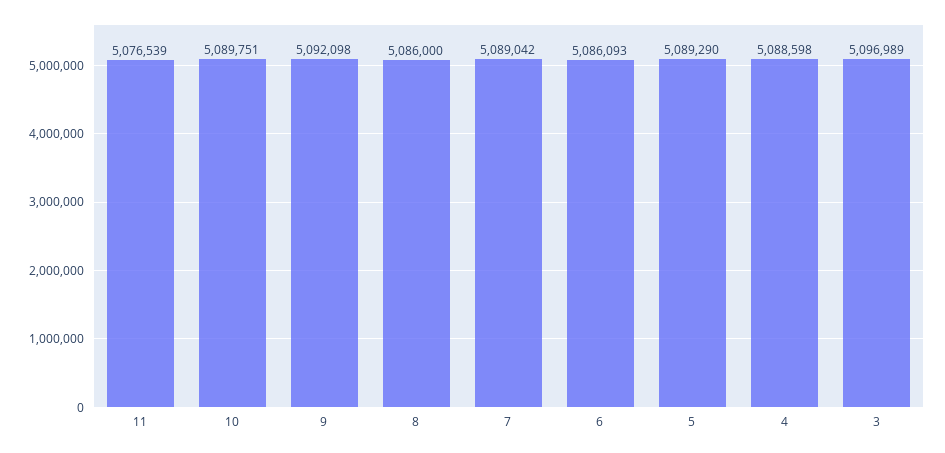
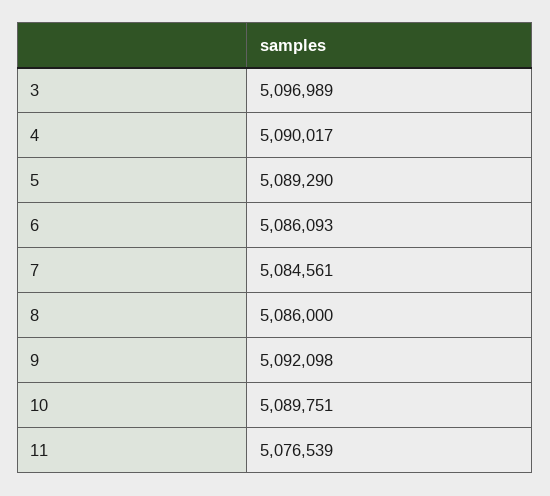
7: 5089042 -> 5084561
4: 5088598 -> 5090017

